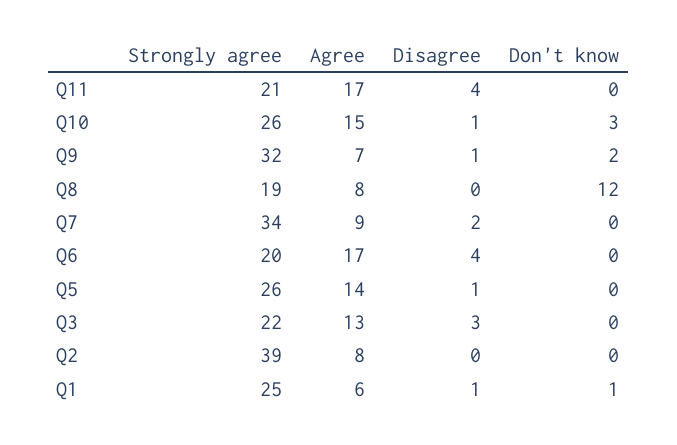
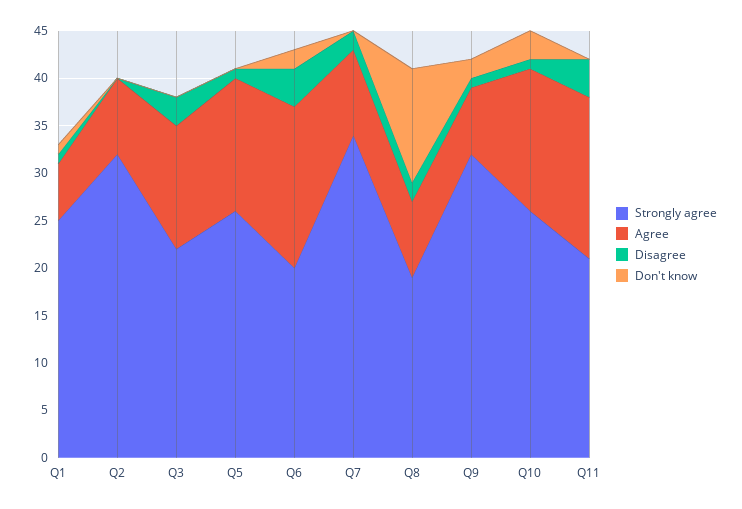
Disagree, Q8: 0 -> 2
Don't know, Q6: 0 -> 2
Strongly agree, Q2: 39 -> 32

